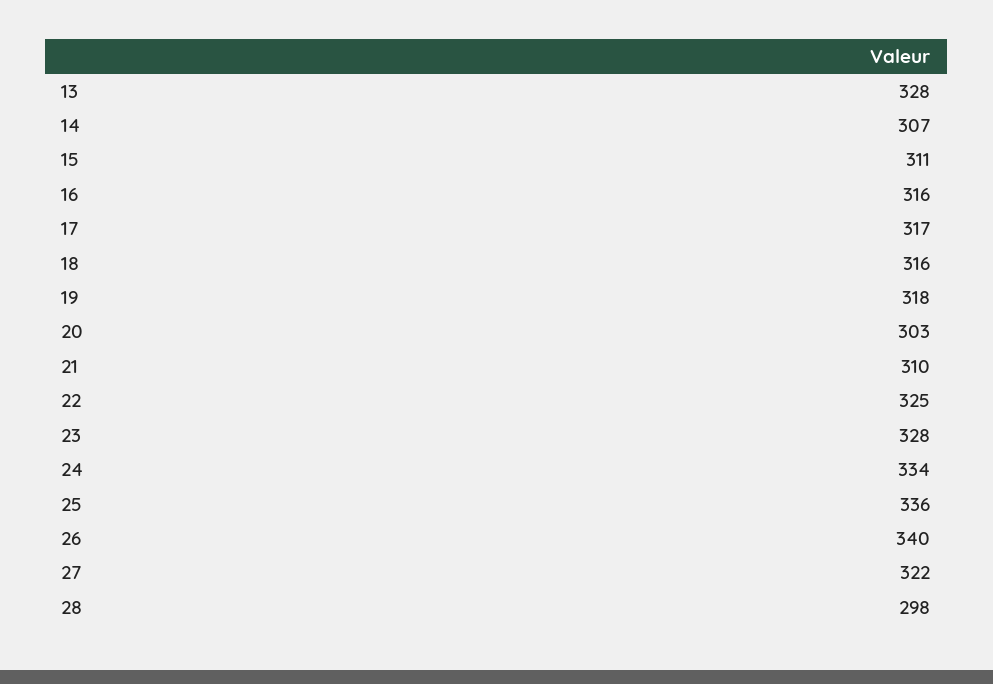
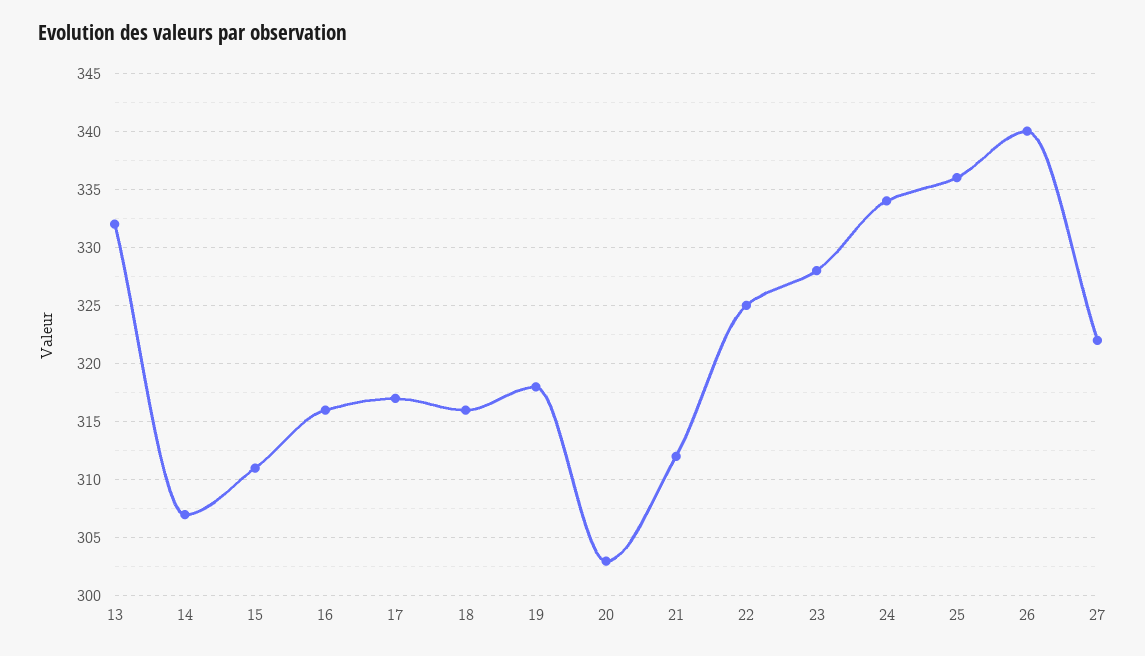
13: 328 -> 332
21: 310 -> 312
28: 298 -> none

